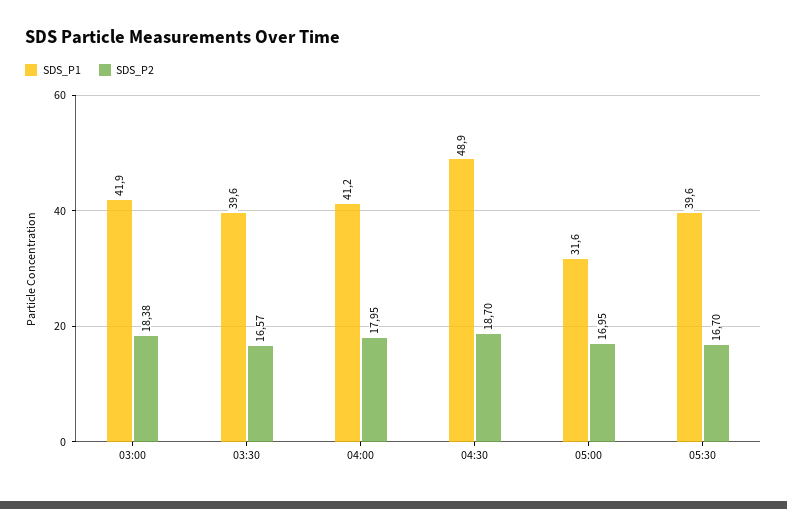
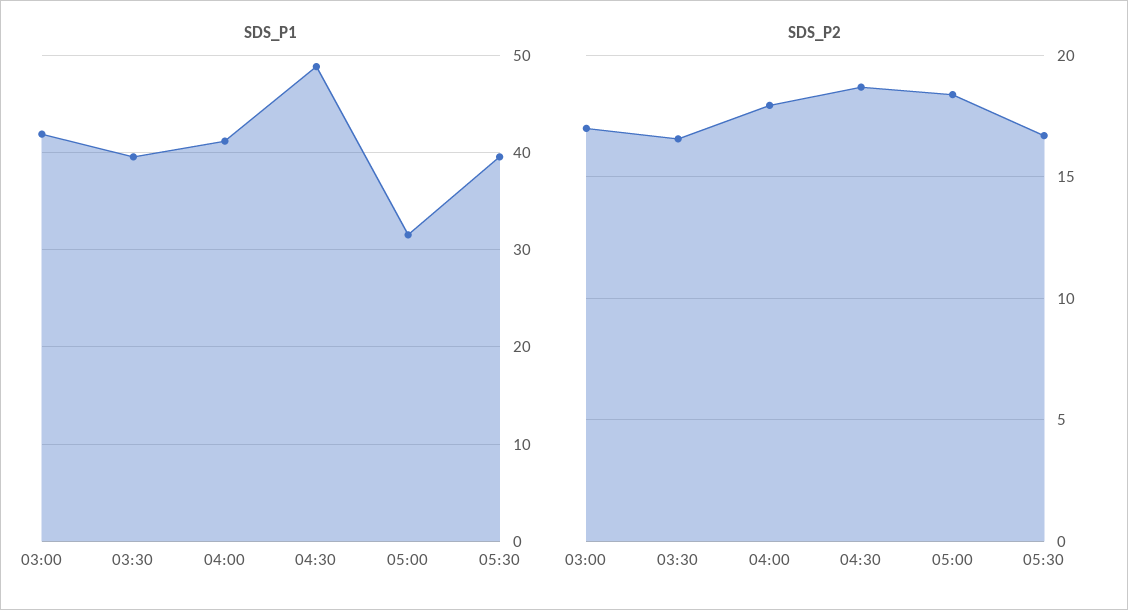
SDS_P2, 03:00: 18.38 -> 17
SDS_P2, 05:00: 16.95 -> 18.5

